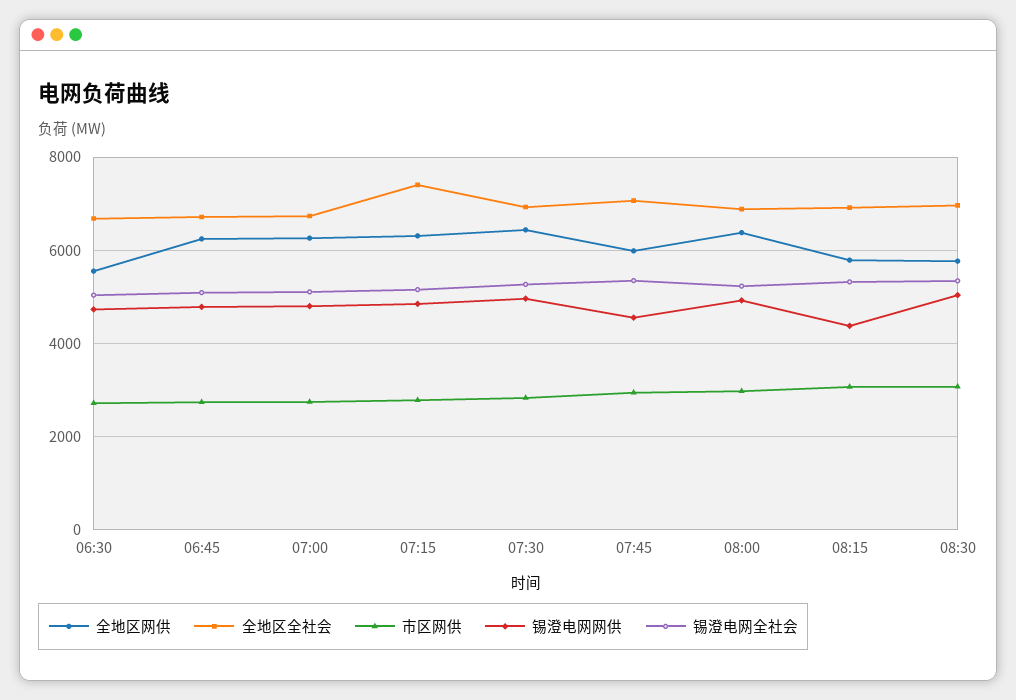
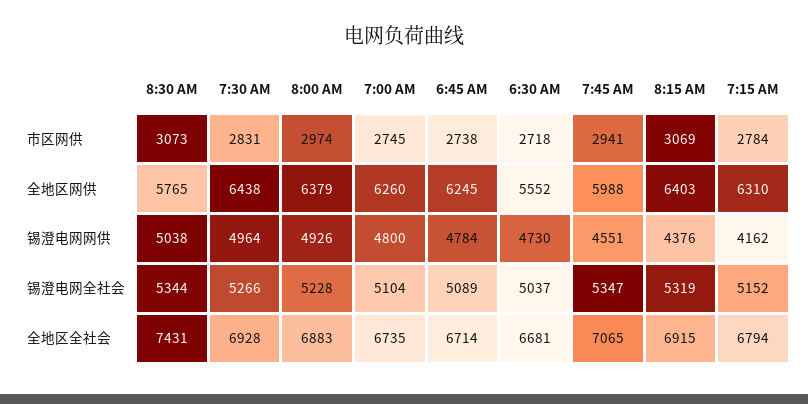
全地区全社会, 07:15: 7400 -> 6794
锡澄电网网供, 07:15: 4800 -> 4162
全地区网供, 08:15: 5800 -> 6403
全地区全社会, 08:30: 7000 -> 7431

